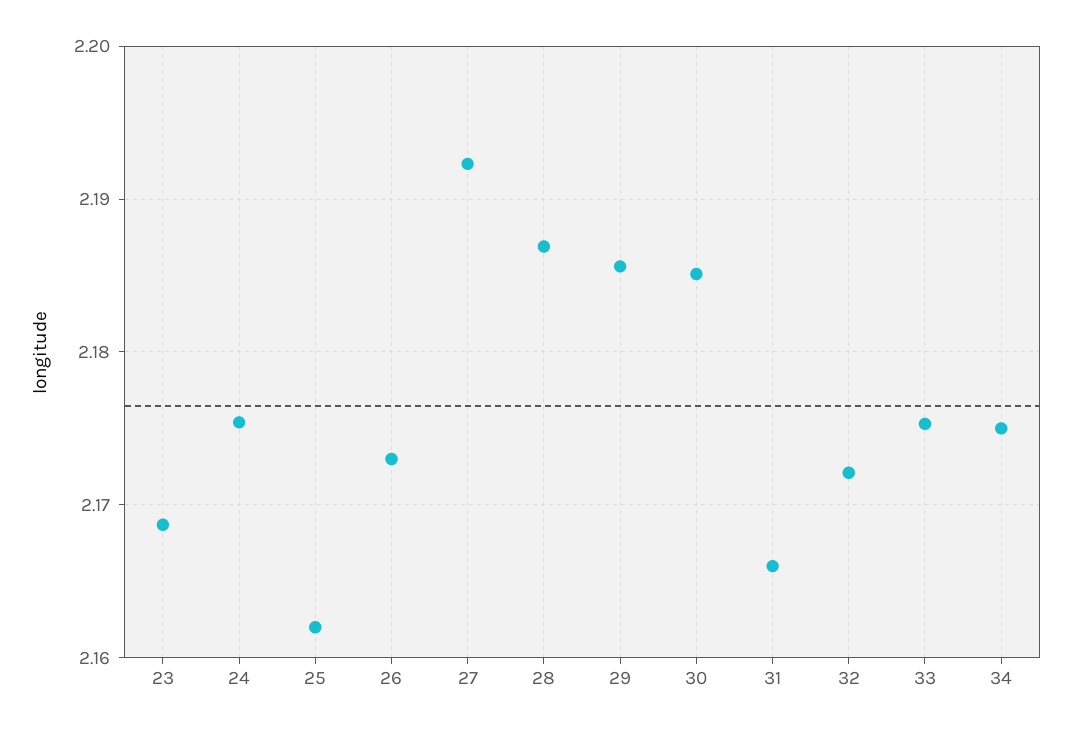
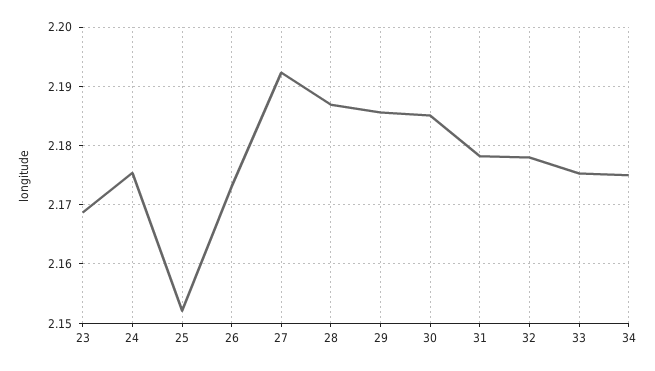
25: 2.162 -> 2.152
31: 2.166 -> 2.178
32: 2.172 -> 2.178

